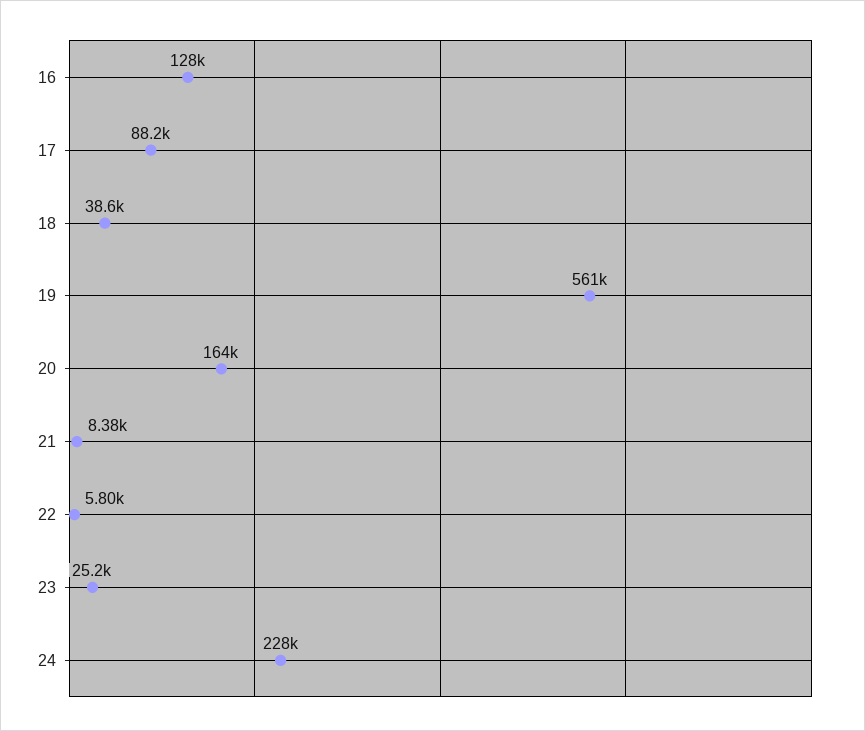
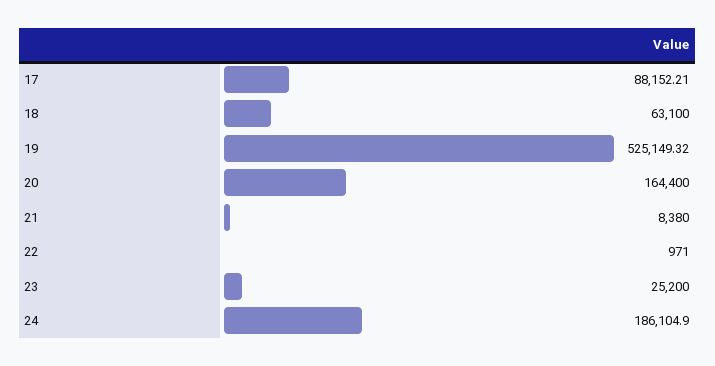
16: 128000 -> none
18: 38600 -> 63100
19: 561000 -> 525149.32
22: 5800 -> 971
24: 228000 -> 186104.9

